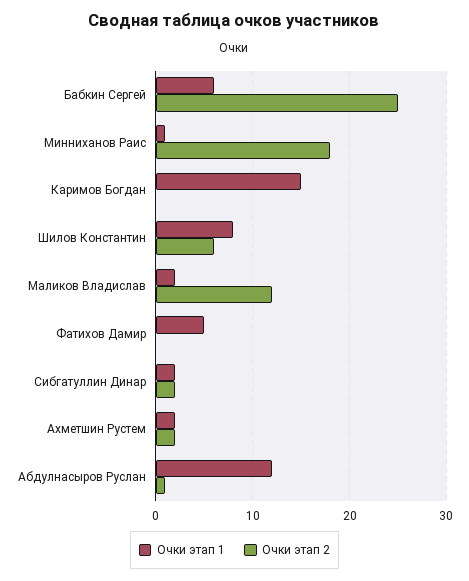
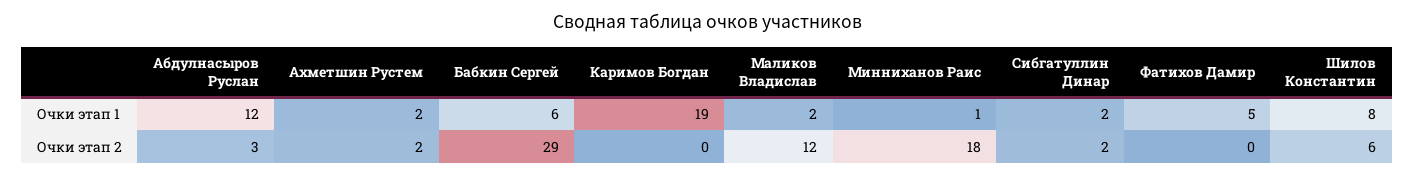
Очки этап 2, Бабкин Сергей: 25 -> 29
Очки этап 1, Каримов Богдан: 15 -> 19
Очки этап 2, Абдулнасыров Руслан: 1 -> 3

